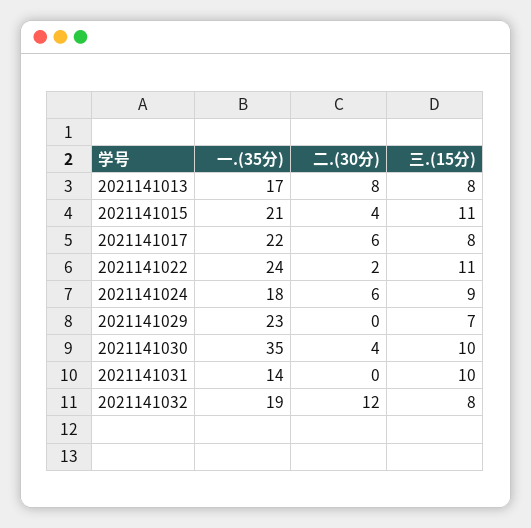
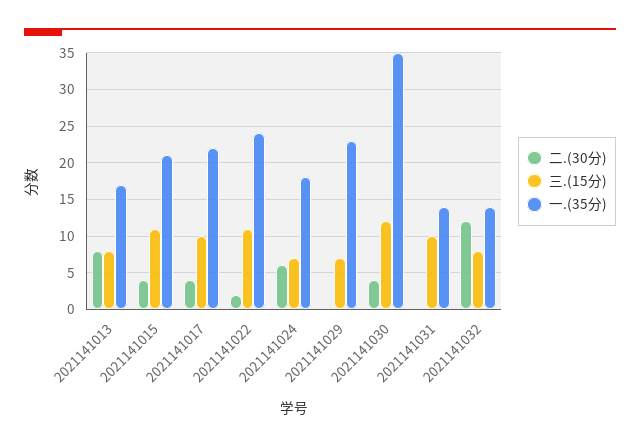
二.(30分), 2021141017: 6 -> 4
三.(15分), 2021141017: 8 -> 10
三.(15分), 2021141024: 9 -> 7
三.(15分), 2021141030: 10 -> 12
一.(35分), 2021141032: 19 -> 14

